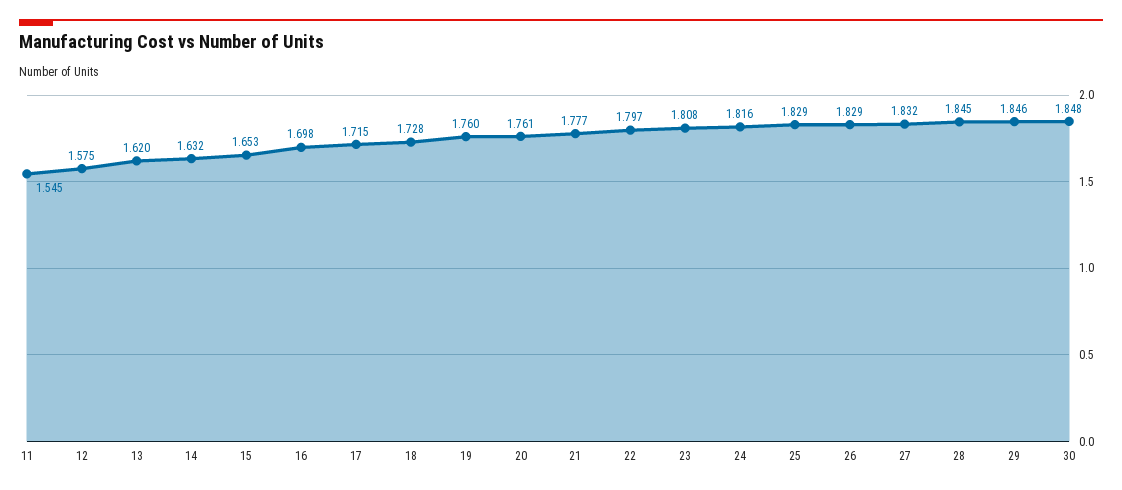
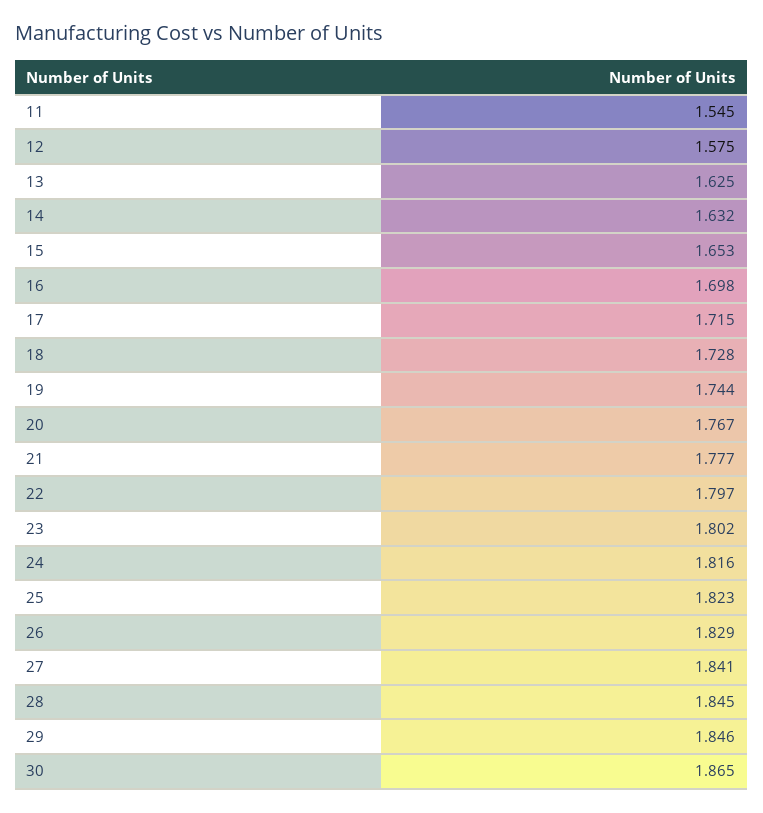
13: 1.62 -> 1.625
19: 1.76 -> 1.744
20: 1.761 -> 1.767
23: 1.808 -> 1.802
25: 1.829 -> 1.823
27: 1.832 -> 1.841
30: 1.848 -> 1.865

